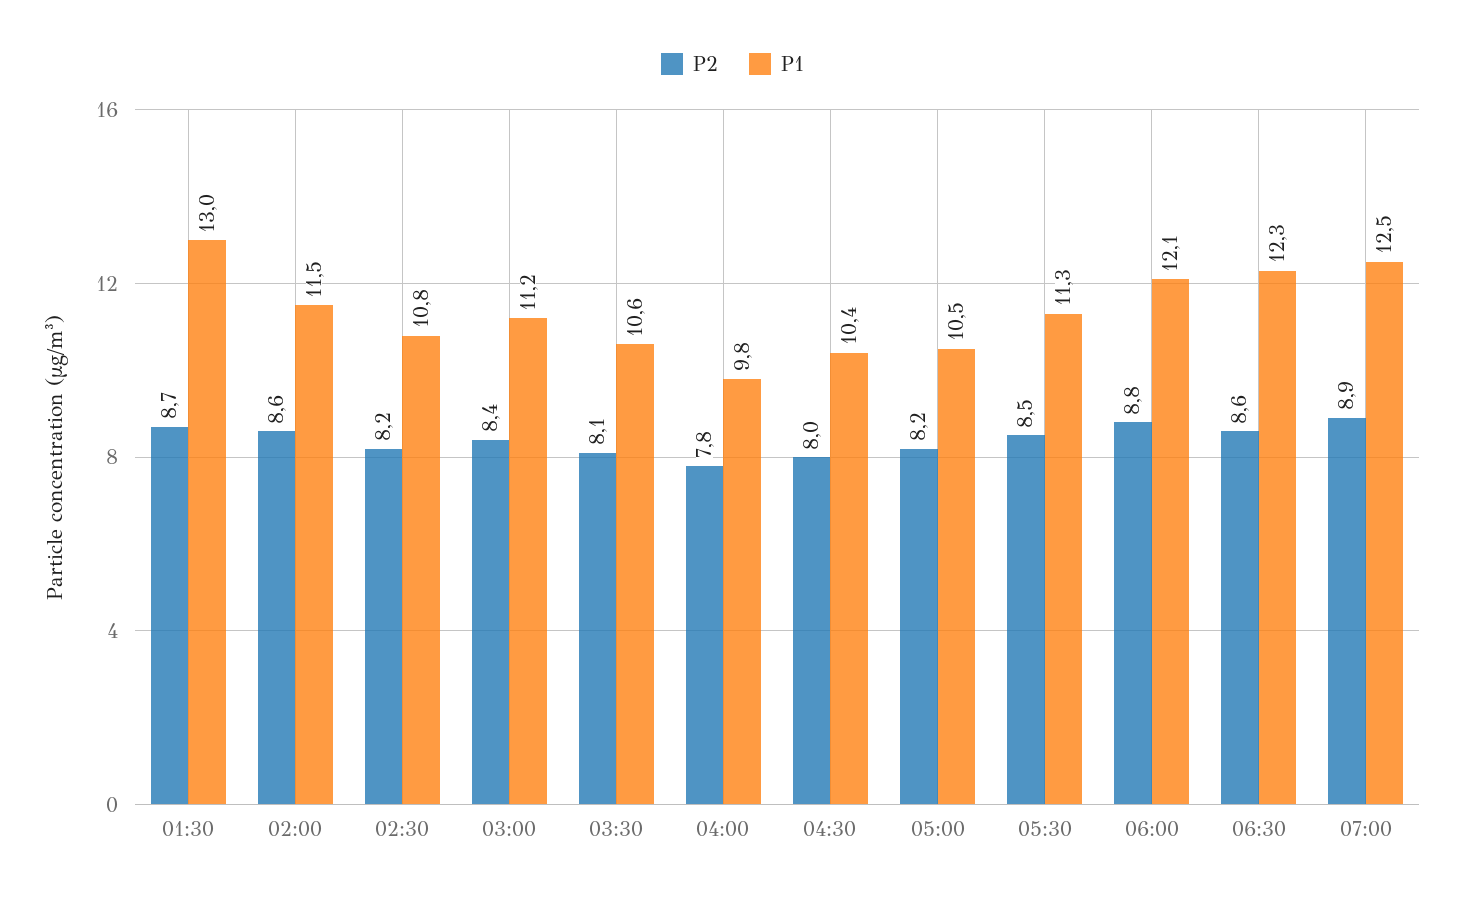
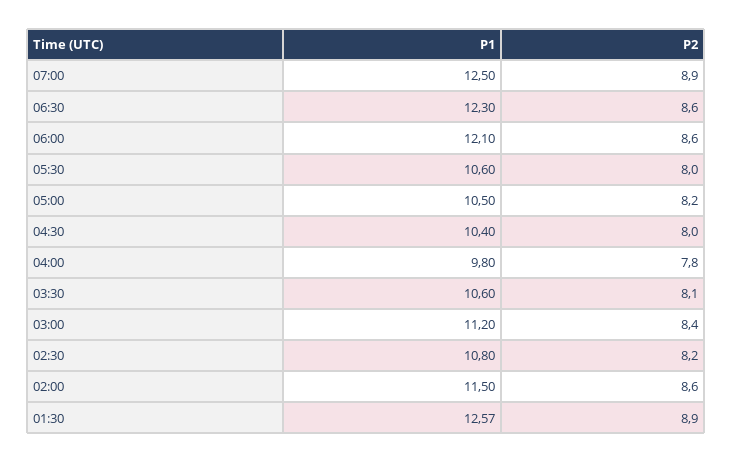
P2, 01:30: 8.7 -> 8.9
P1, 01:30: 13 -> 12.57
P2, 05:30: 8.5 -> 8
P1, 05:30: 11.3 -> 10.6
P2, 06:00: 8.8 -> 8.6

